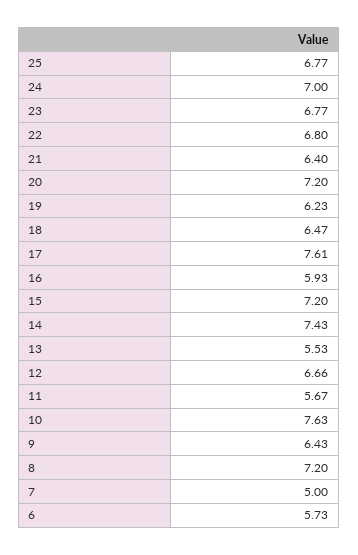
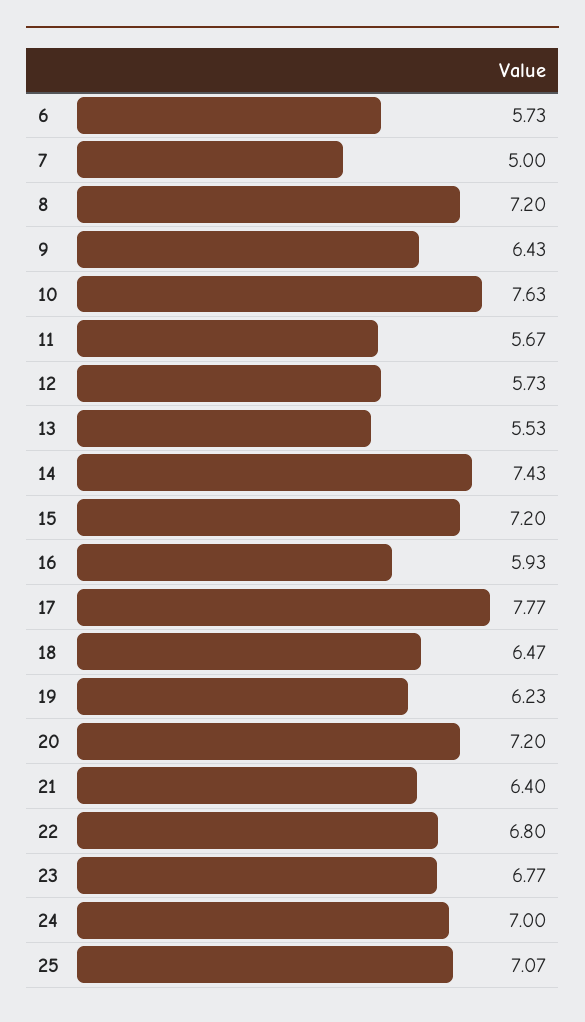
25: 6.77 -> 7.07
17: 7.61 -> 7.77
12: 6.66 -> 5.73

